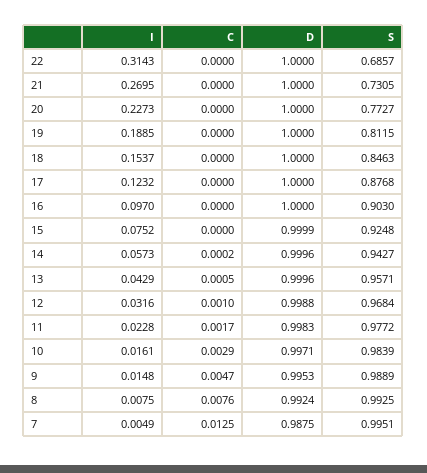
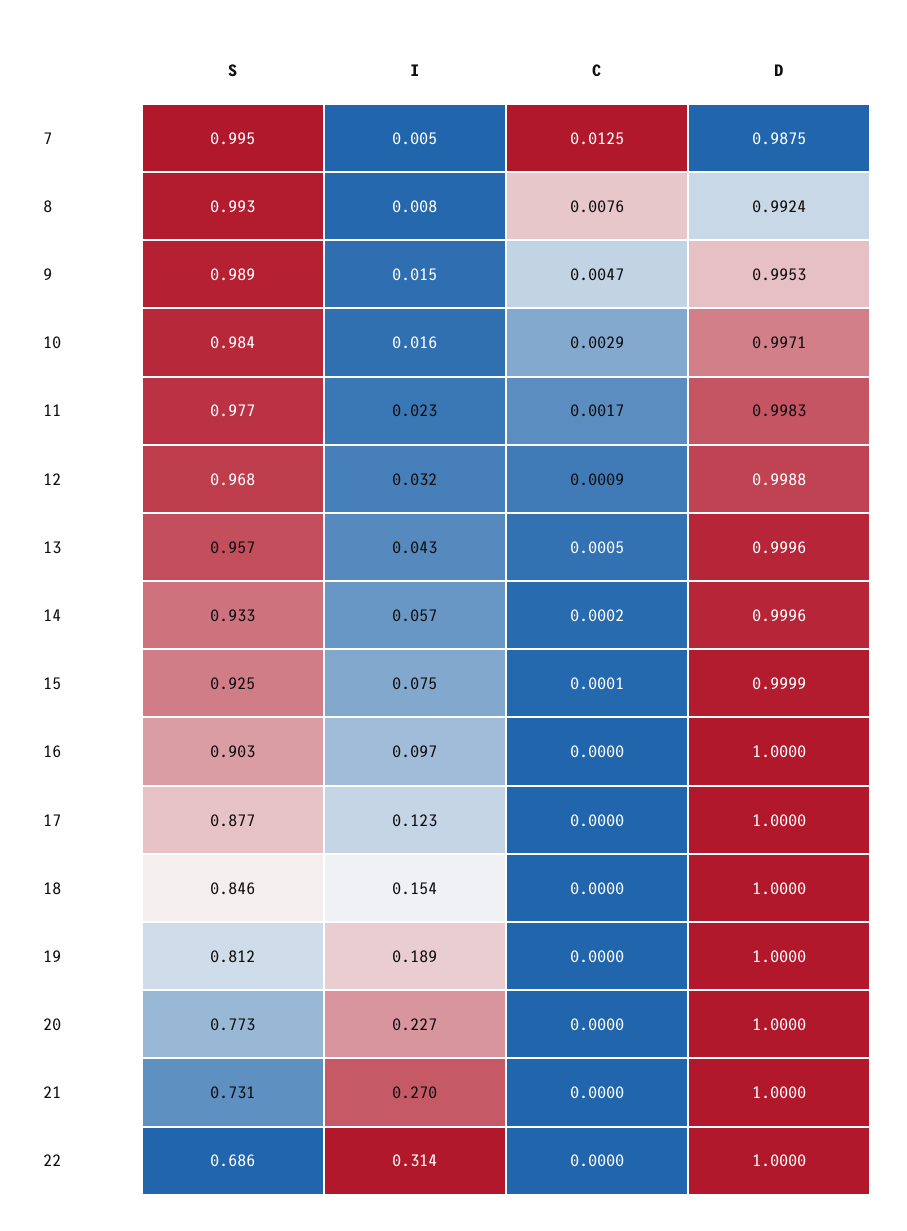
C, 15: 0 -> 0.0001
S, 14: 0.9427 -> 0.933
C, 12: 0.001 -> 0.0009

